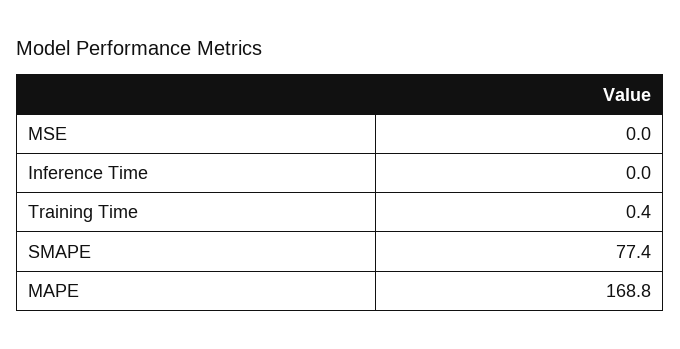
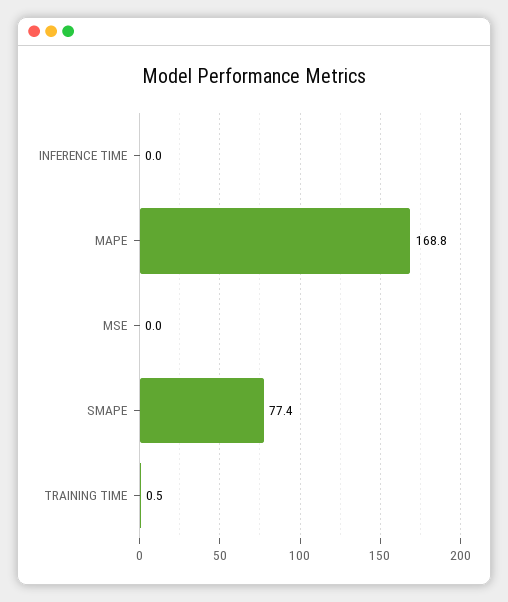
Training Time: 0.4 -> 0.5

